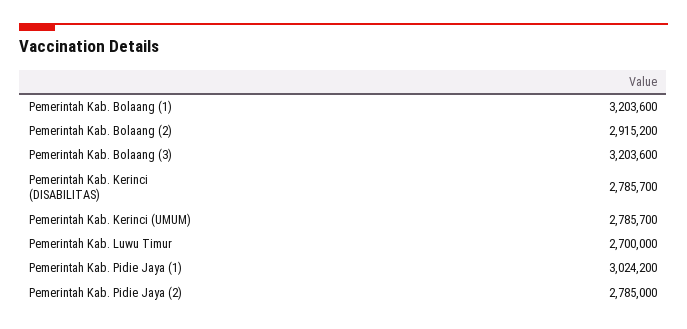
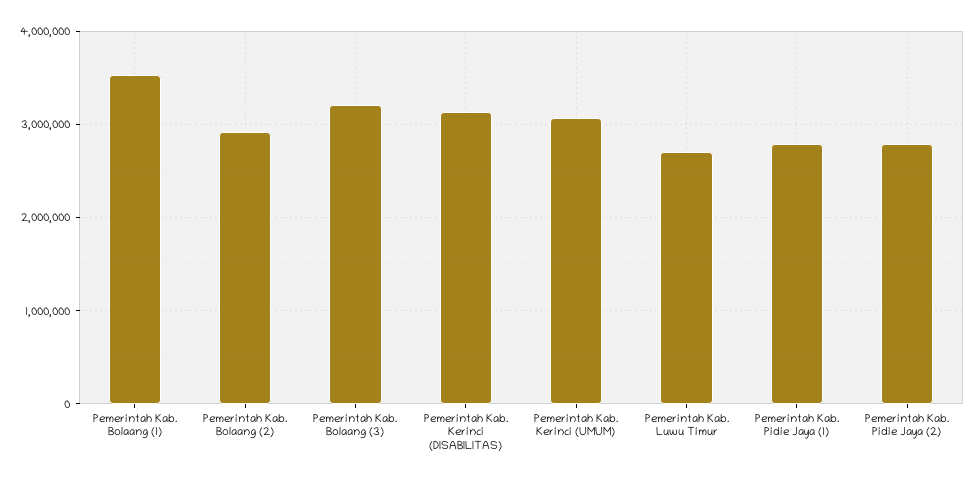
Pemerintah Kab. Bolaang (1): 3203600 -> 3500000
Pemerintah Kab. Kerinci (DISABILITAS): 2785700 -> 3100000
Pemerintah Kab. Kerinci (UMUM): 2785700 -> 3100000
Pemerintah Kab. Pidie Jaya (1): 3024200 -> 2800000

